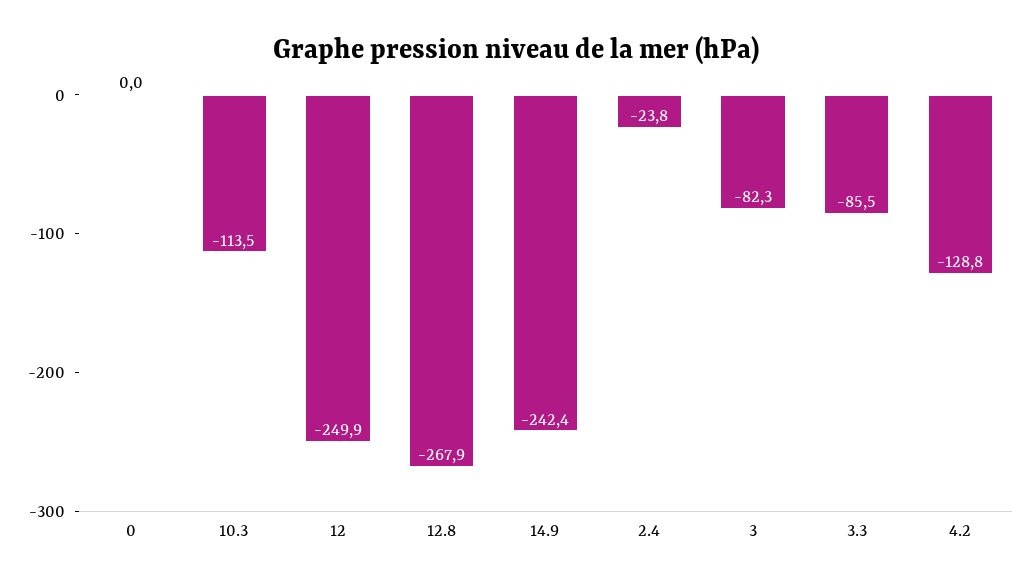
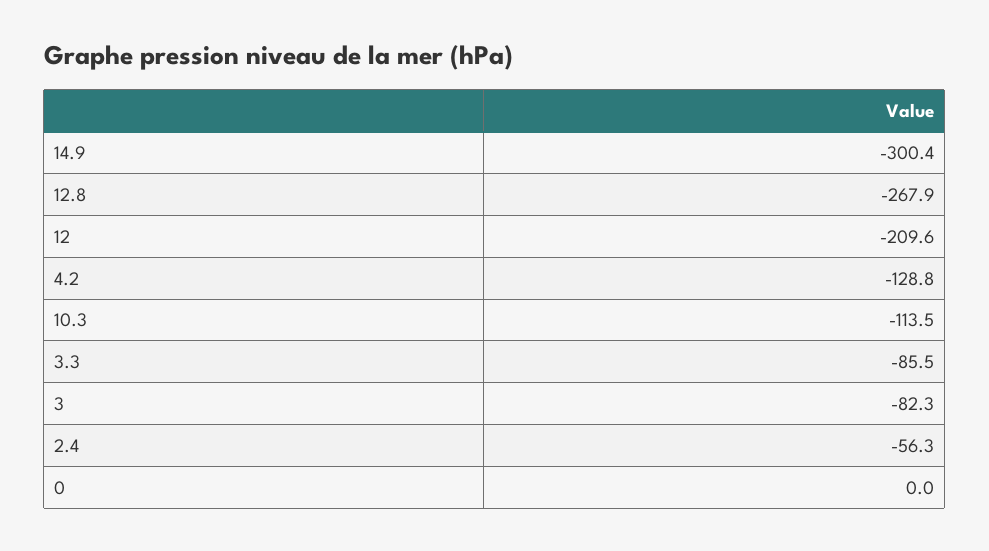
12: -249.9 -> -209.6
14.9: -242.4 -> -300.4
2.4: -23.8 -> -56.3

